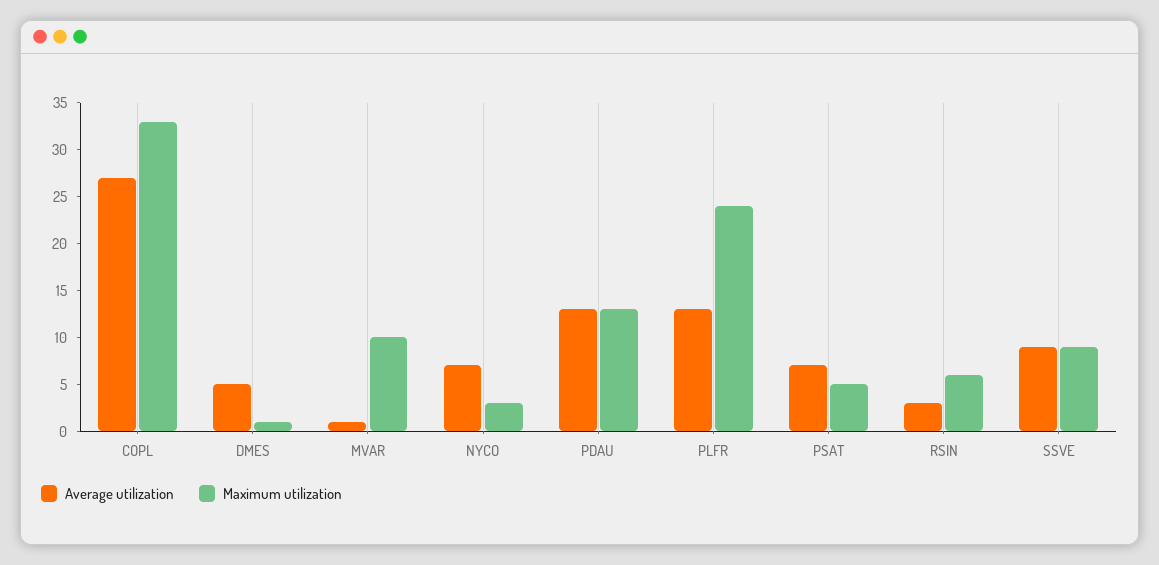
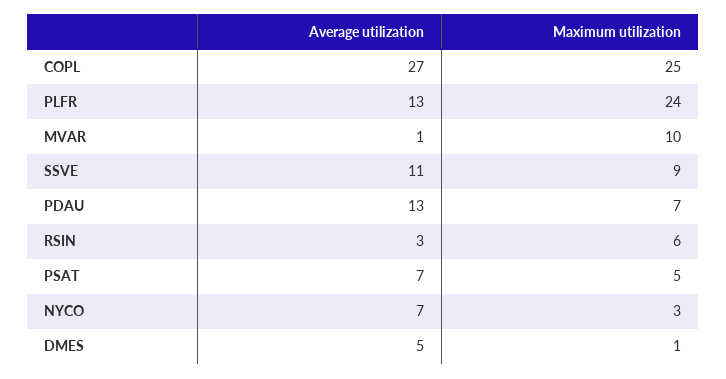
Maximum utilization, COPL: 33 -> 25
Maximum utilization, PDAU: 13 -> 7
Average utilization, SSVE: 9 -> 11

